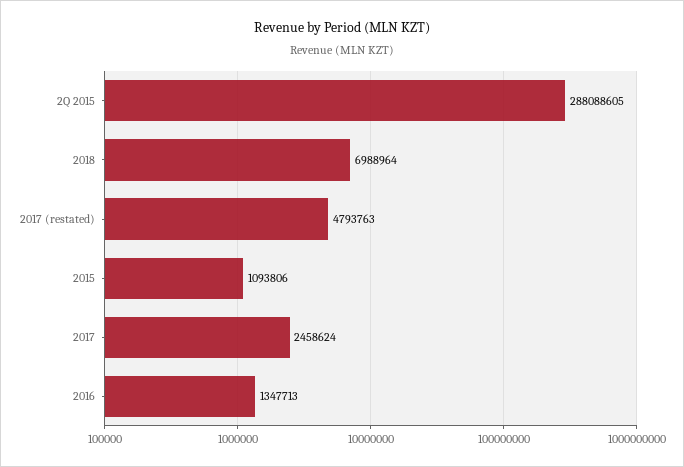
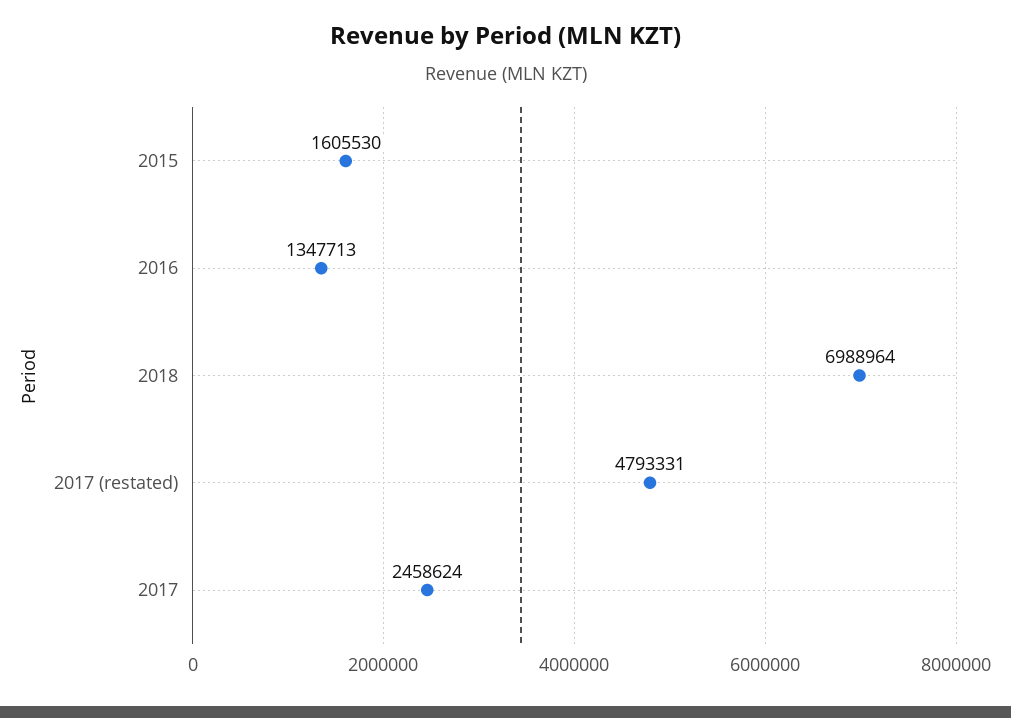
2Q 2015: 288088605 -> none
2017 (restated): 4793763 -> 4793331
2015: 1093806 -> 1605530

